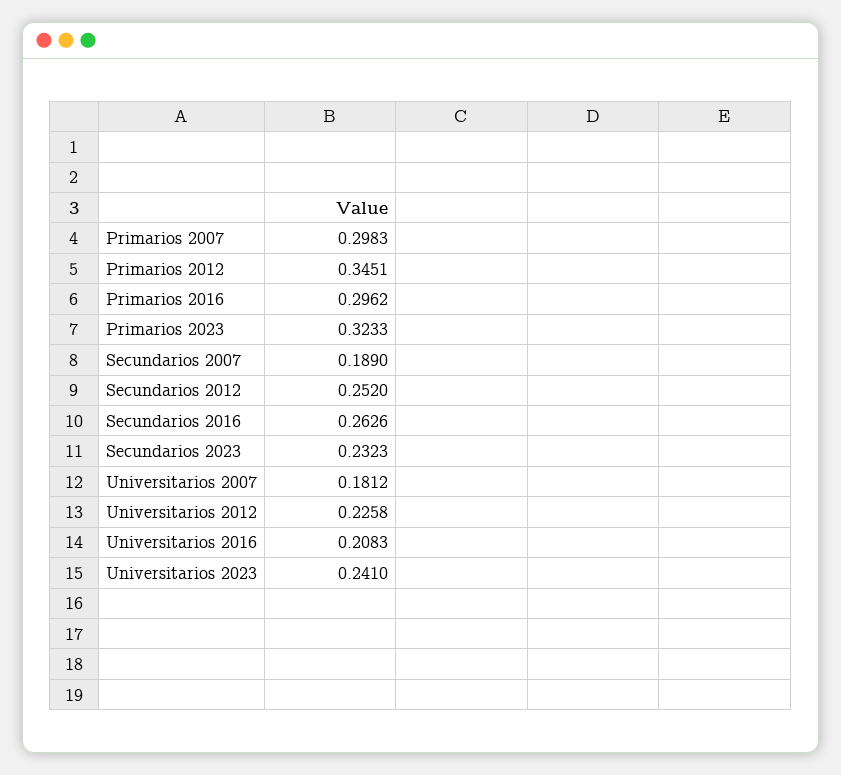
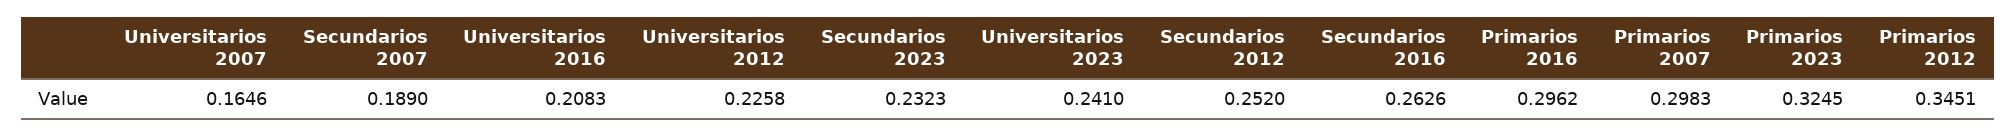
Primarios 2023: 0.3233 -> 0.3245
Universitarios 2007: 0.1812 -> 0.1646

